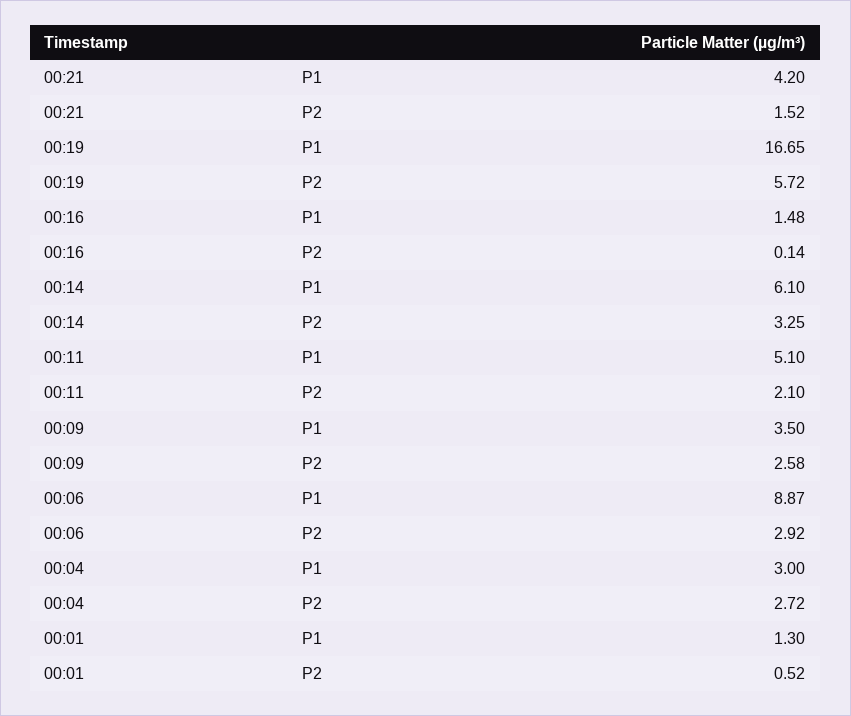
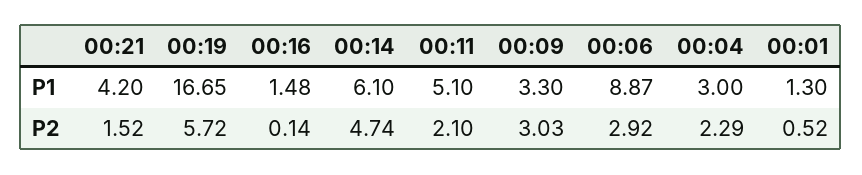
00:14, P2: 3.25 -> 4.74
00:09, P1: 3.5 -> 3.3
00:09, P2: 2.58 -> 3.03
00:04, P2: 2.72 -> 2.29

